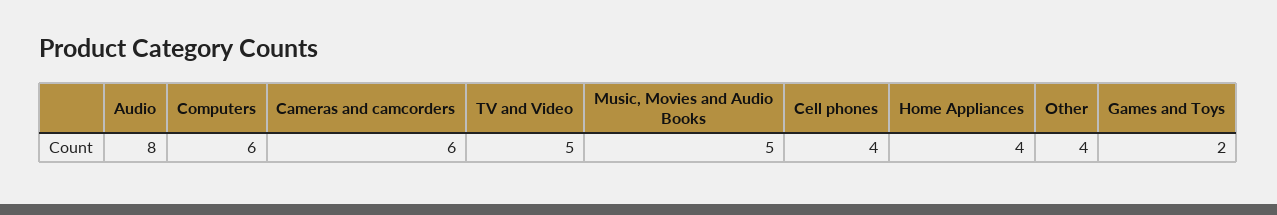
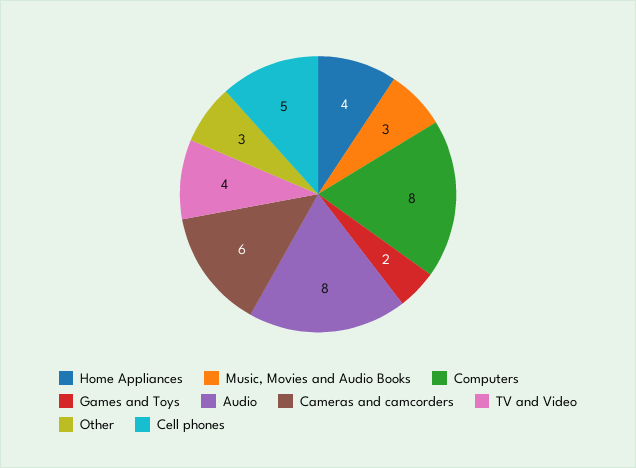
Computers: 6 -> 8
TV and Video: 5 -> 4
Music, Movies and Audio Books: 5 -> 3
Cell phones: 4 -> 5
Other: 4 -> 3

